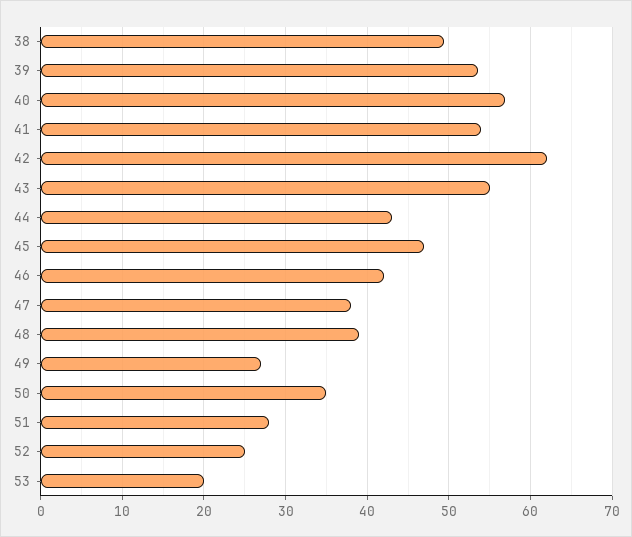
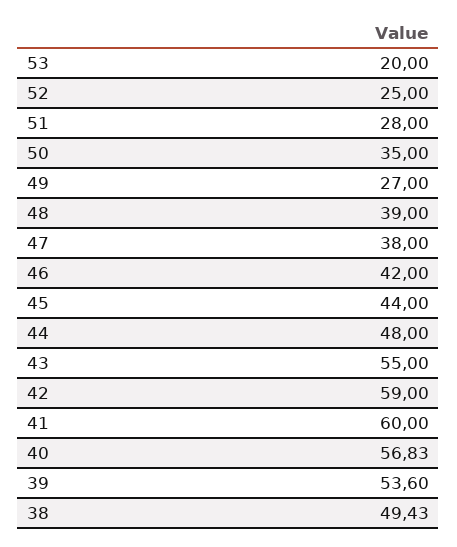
41: 54 -> 60
42: 62 -> 59
44: 43 -> 48
45: 47 -> 44

